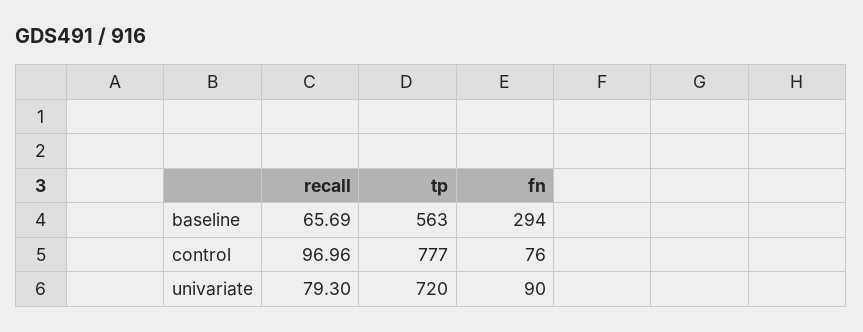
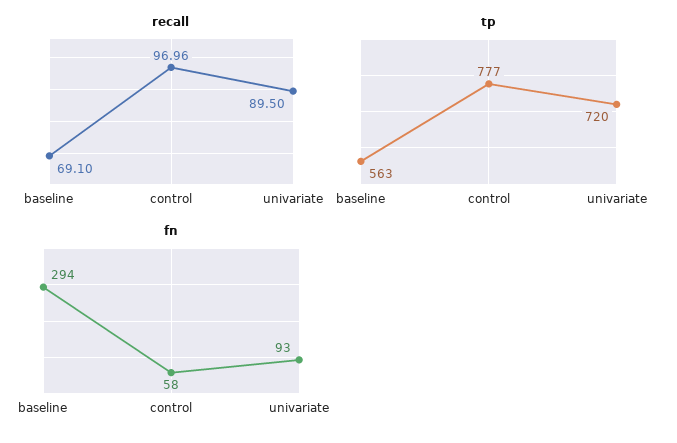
recall, baseline: 65.69 -> 69.1
fn, control: 76 -> 58
recall, univariate: 79.3 -> 89.5
fn, univariate: 90 -> 93

